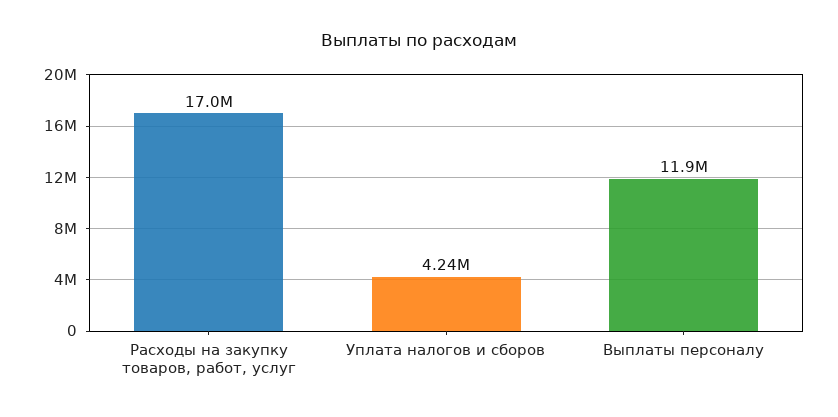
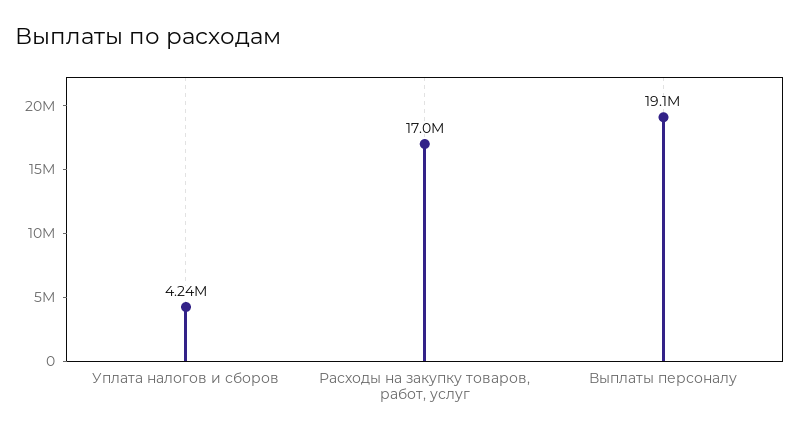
Выплаты персоналу: 11900000 -> 19100000

